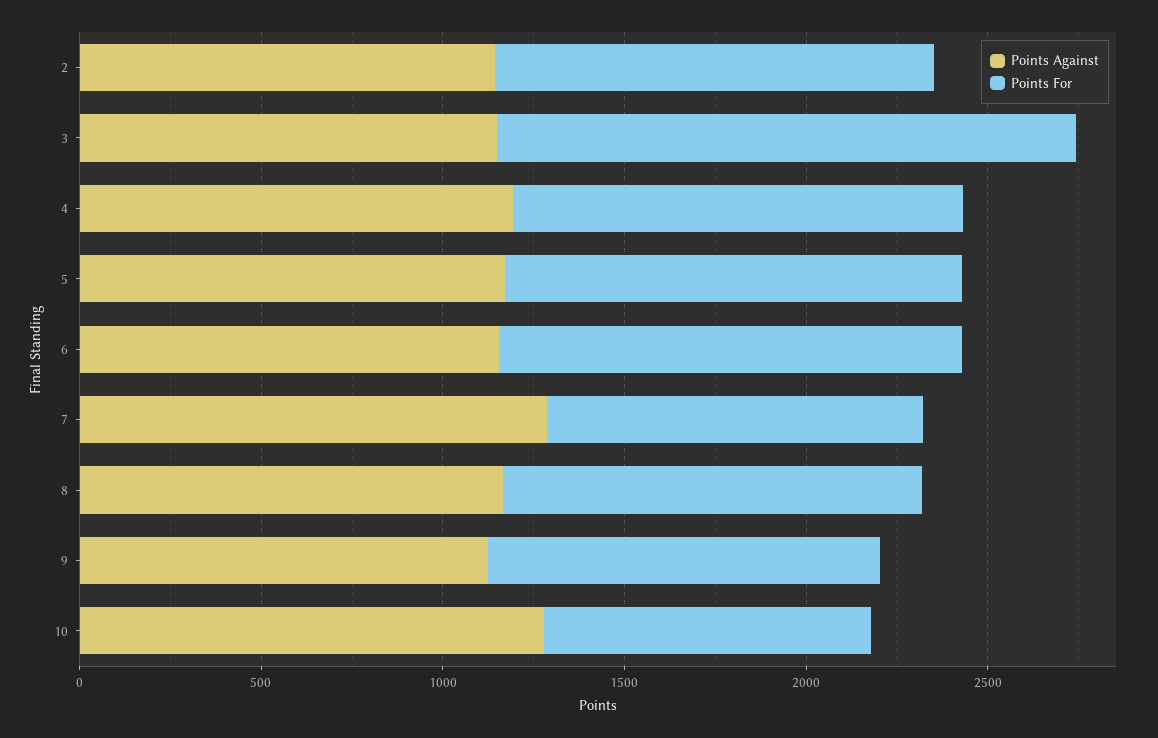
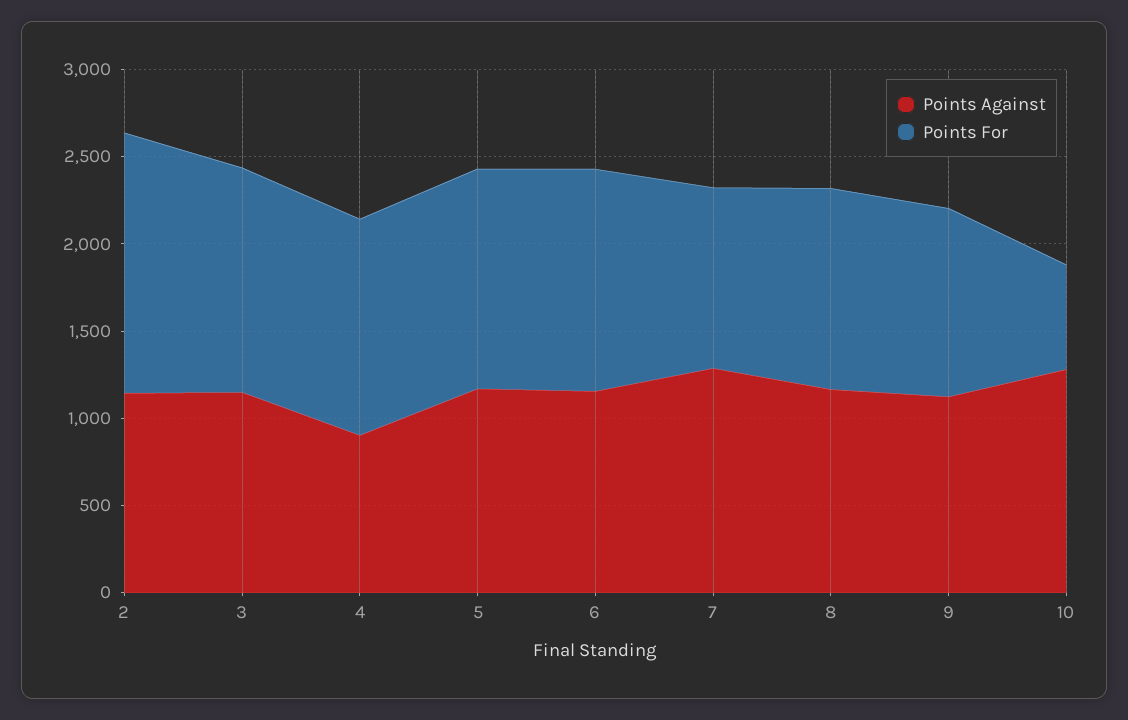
Points For, 2: 1200 -> 1500
Points For, 3: 1600 -> 1300
Points Against, 4: 1200 -> 900
Points For, 10: 900 -> 600

